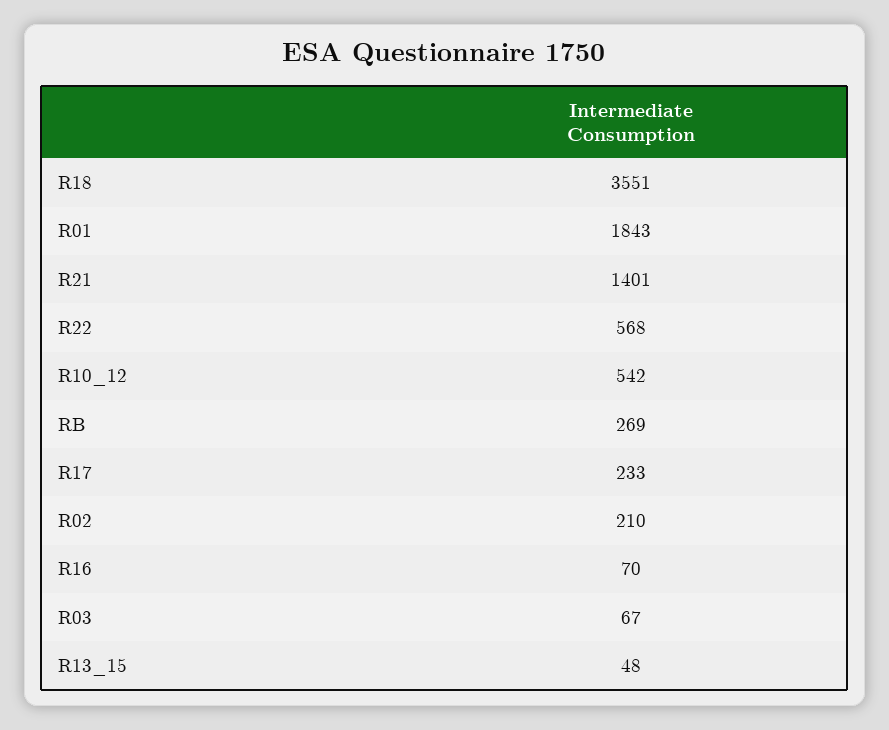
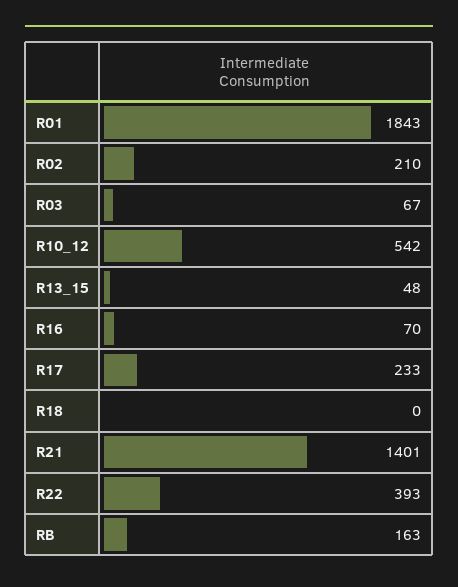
R18: 3551 -> 0
R22: 568 -> 393
RB: 269 -> 163

